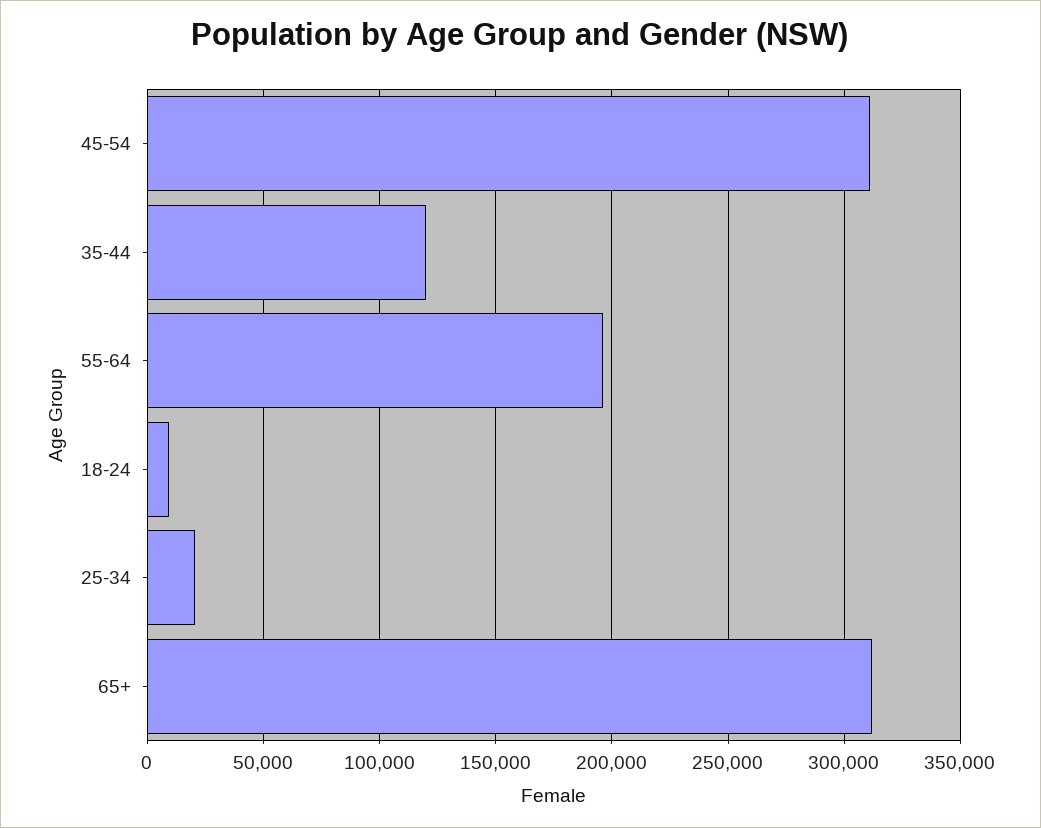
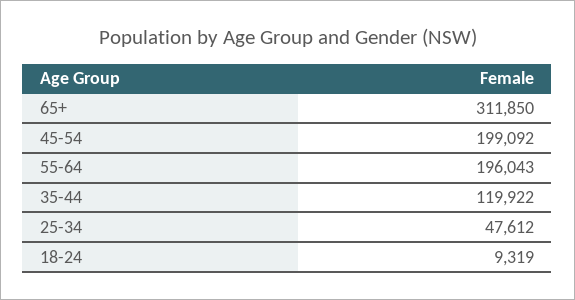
45-54: 310000 -> 199092
25-34: 20000 -> 47612

